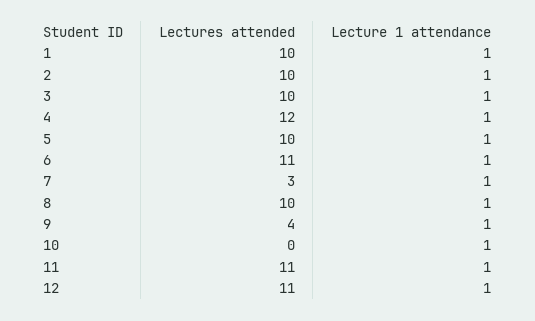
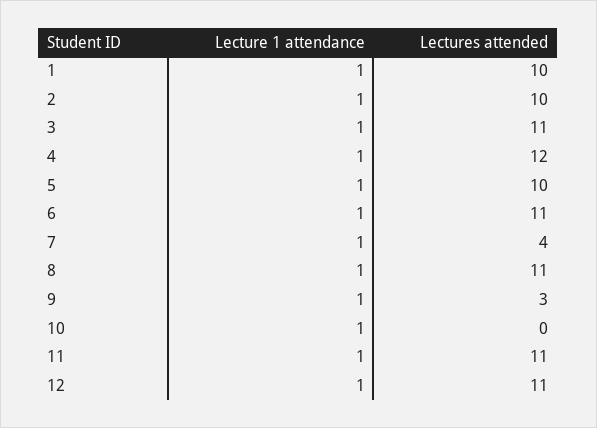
Lectures attended, 3: 10 -> 11
Lectures attended, 7: 3 -> 4
Lectures attended, 8: 10 -> 11
Lectures attended, 9: 4 -> 3

